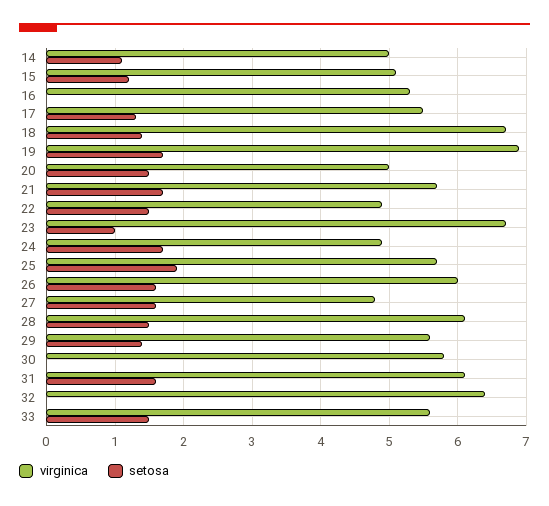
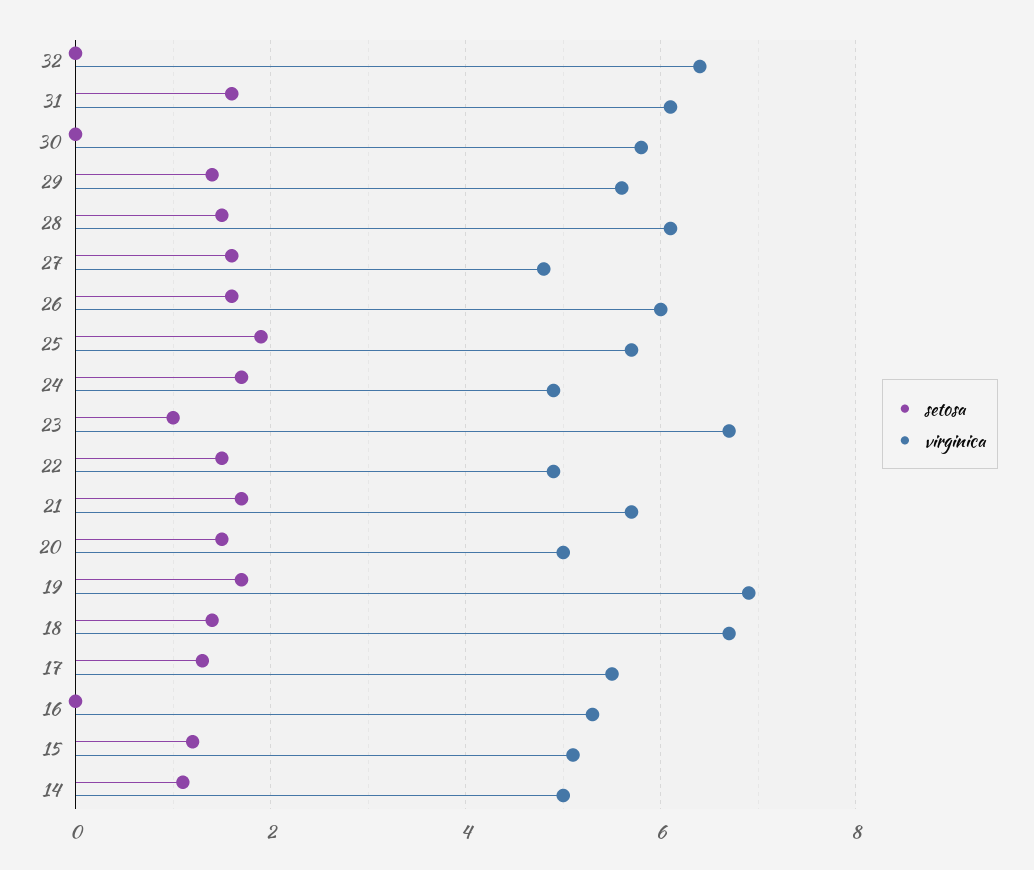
virginica, 33: 5.6 -> none
setosa, 33: 1.5 -> none

